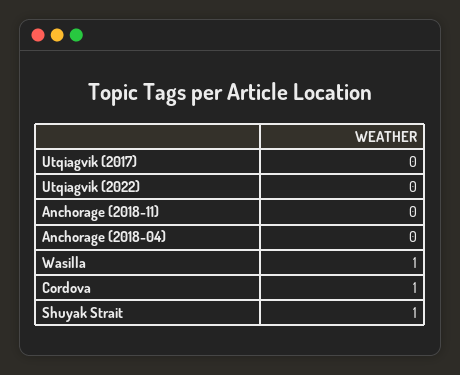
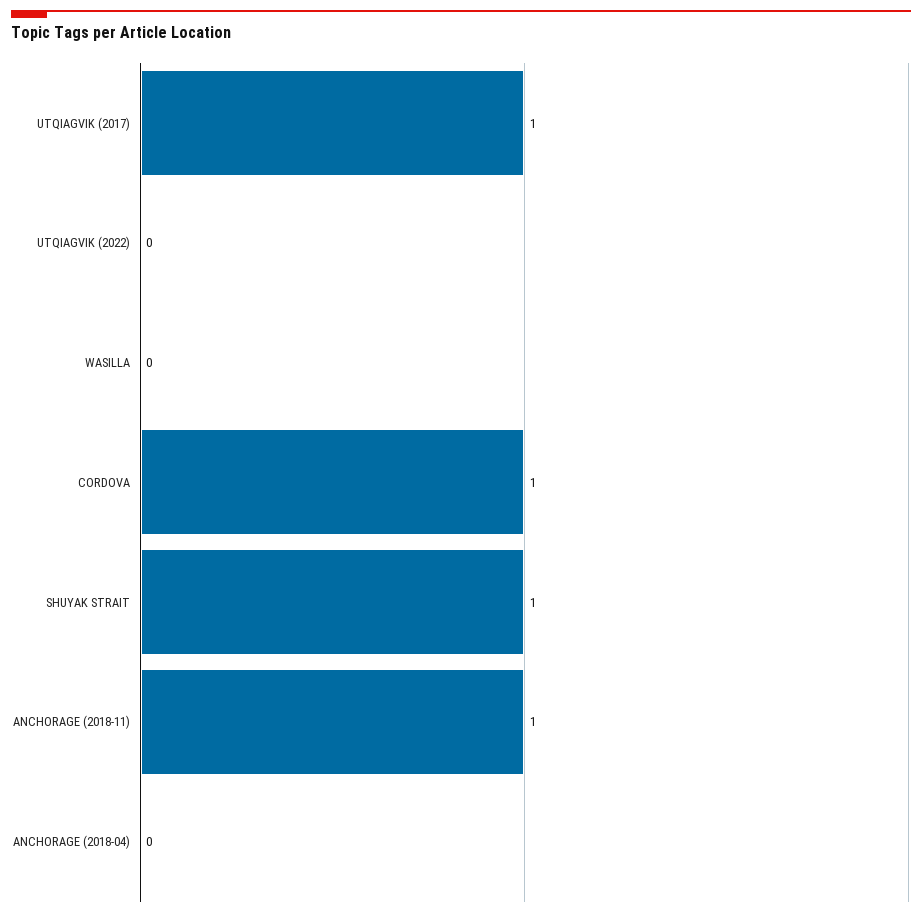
Utqiagvik (2017): 0 -> 1
Anchorage (2018-11): 0 -> 1
Wasilla: 1 -> 0

